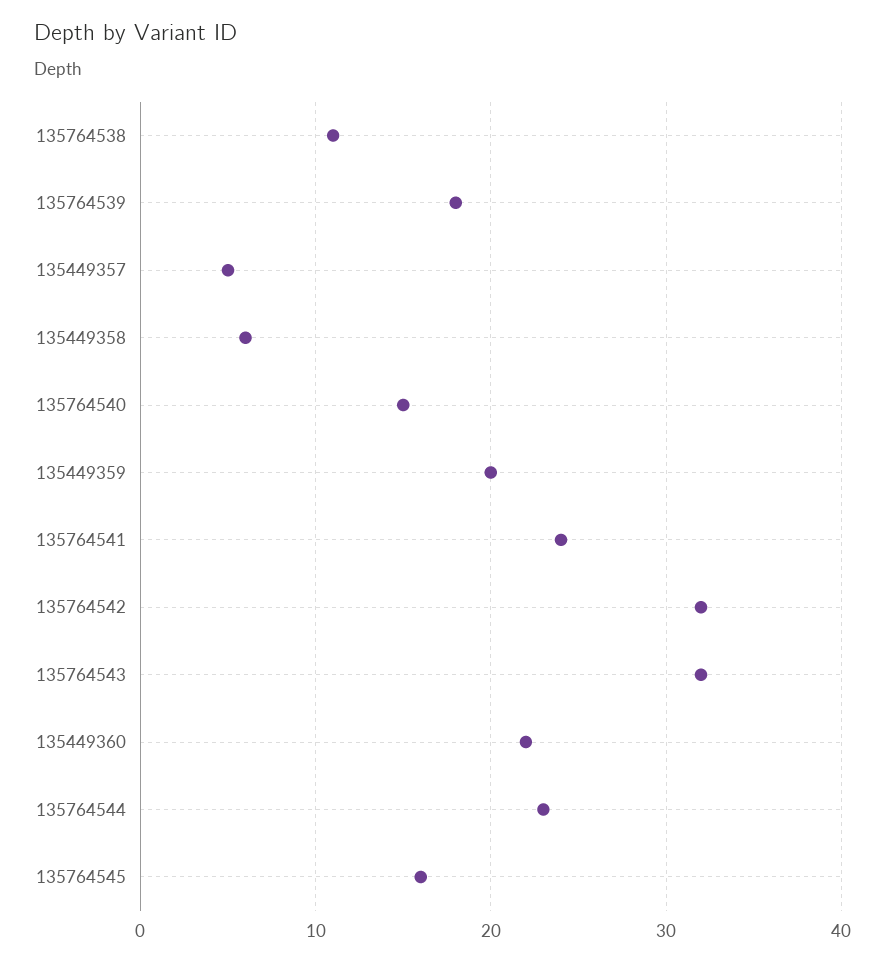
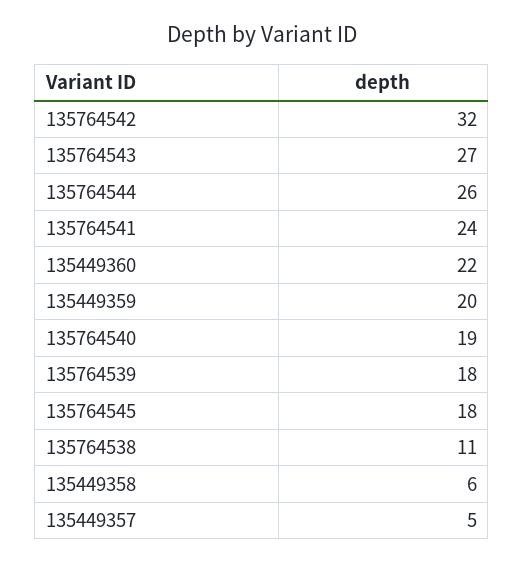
135764540: 15 -> 19
135764543: 32 -> 27
135764544: 23 -> 26
135764545: 16 -> 18

